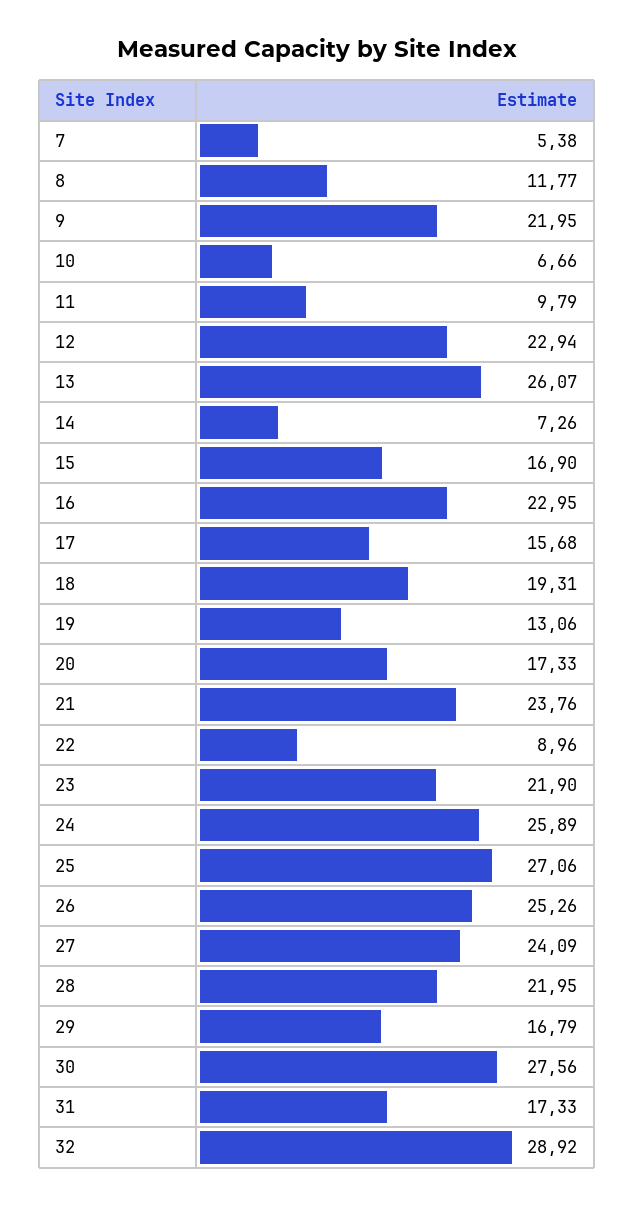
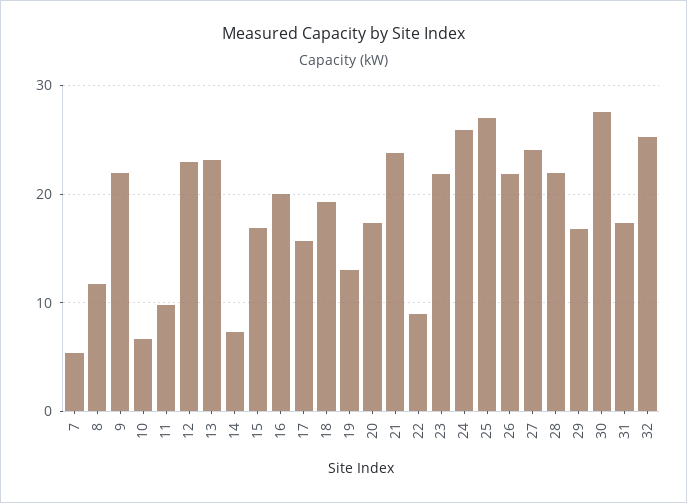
13: 26.07 -> 23
16: 22.95 -> 20
26: 25.26 -> 22
32: 28.92 -> 25

